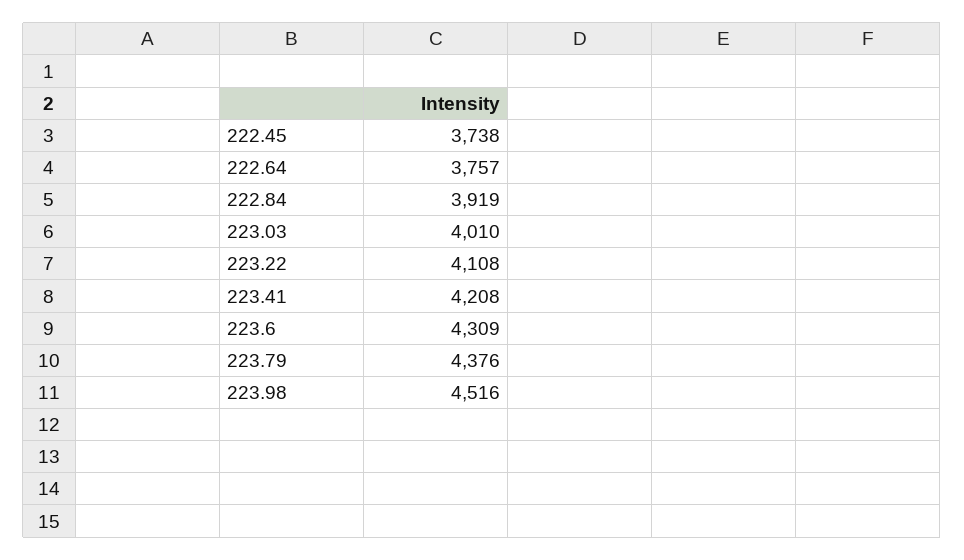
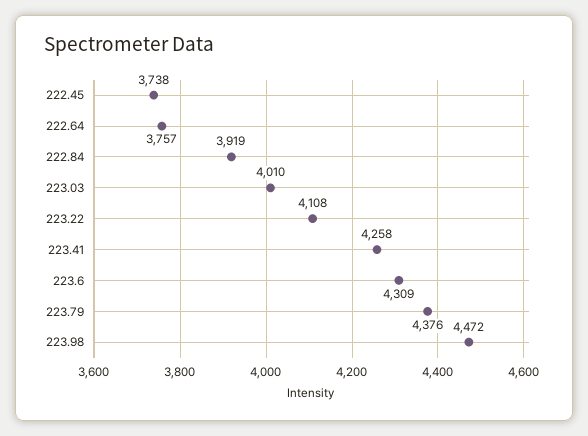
223.41: 4208 -> 4258
223.98: 4516 -> 4472

